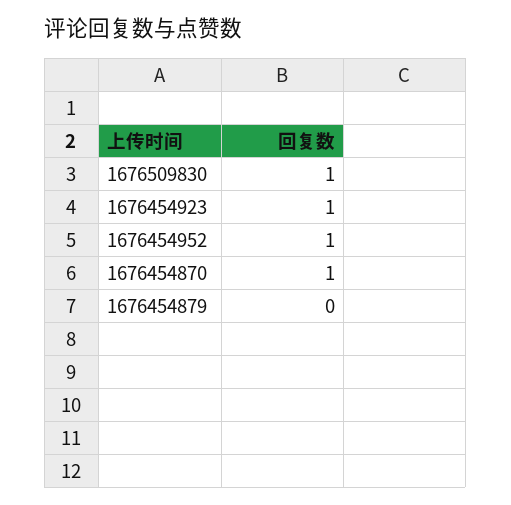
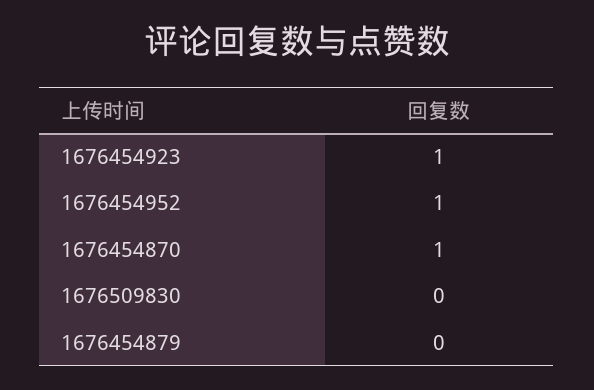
1676509830: 1 -> 0

